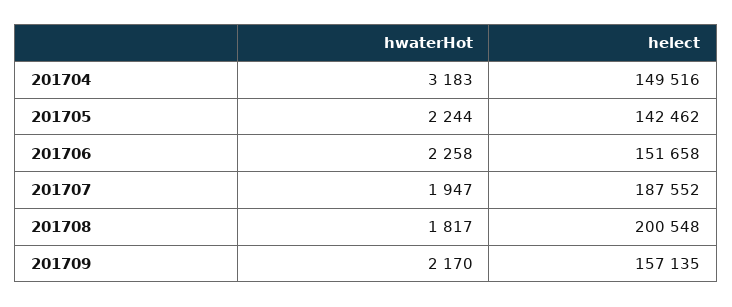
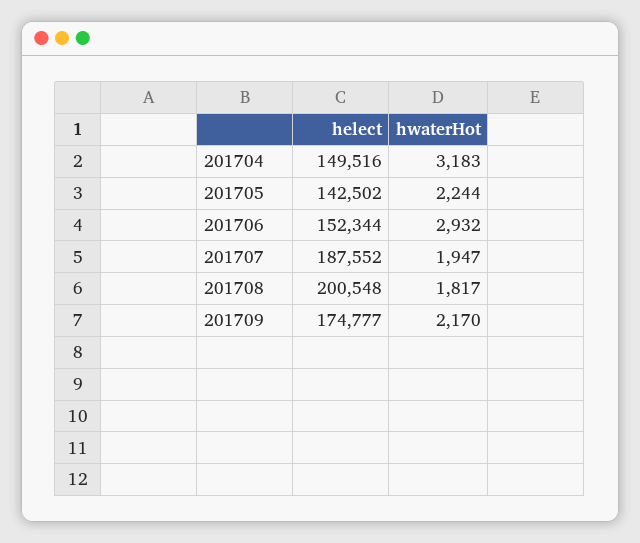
helect, 201705: 142462 -> 142502
hwaterHot, 201706: 2258 -> 2932
helect, 201706: 151658 -> 152344
helect, 201709: 157135 -> 174777

